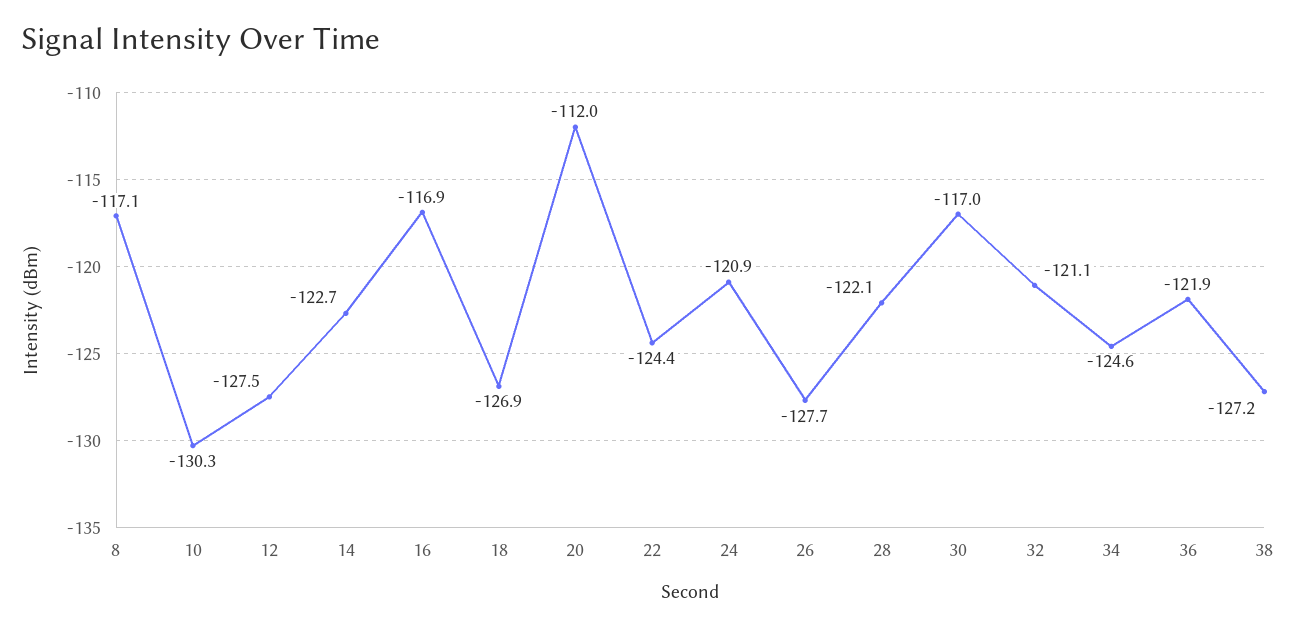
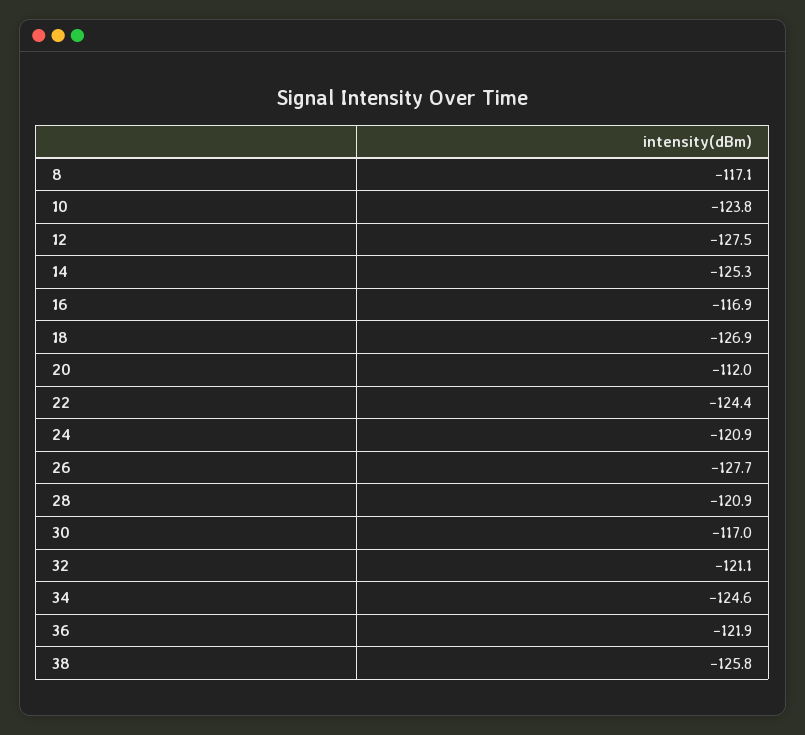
10: -130.3 -> -123.8
14: -122.7 -> -125.3
28: -122.1 -> -120.9
38: -127.2 -> -125.8

